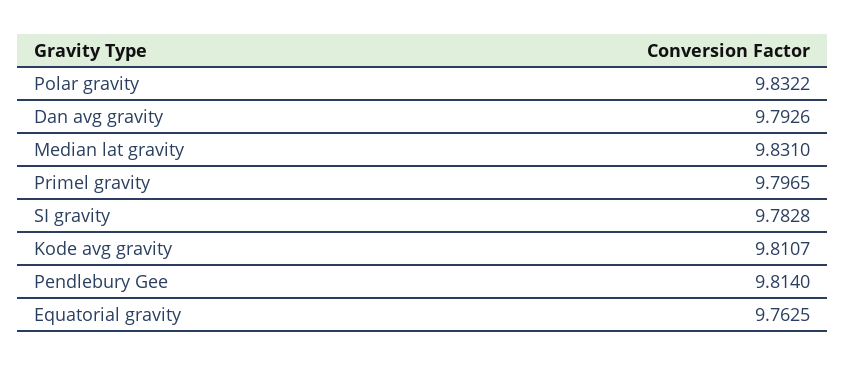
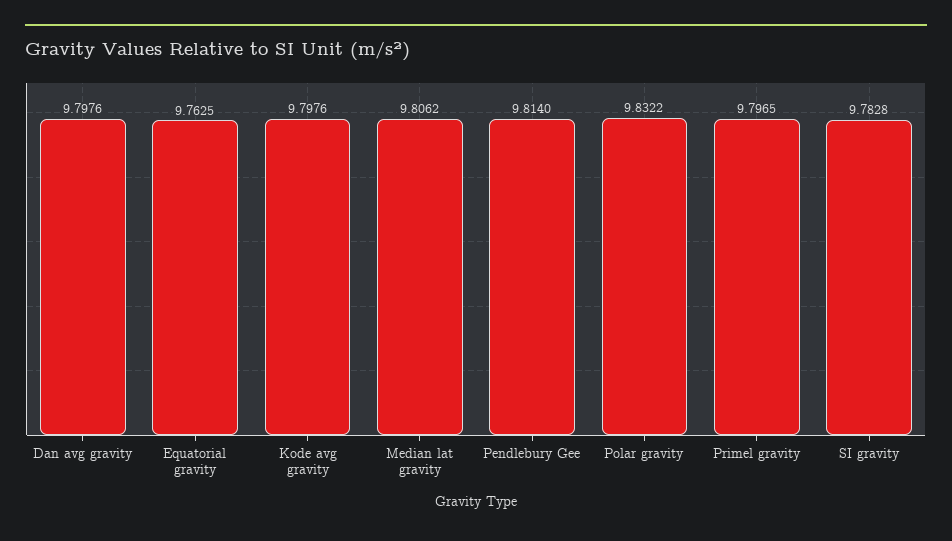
Dan avg gravity: 9.7926 -> 9.7976
Median lat gravity: 9.831 -> 9.8062
Kode avg gravity: 9.8107 -> 9.7976

